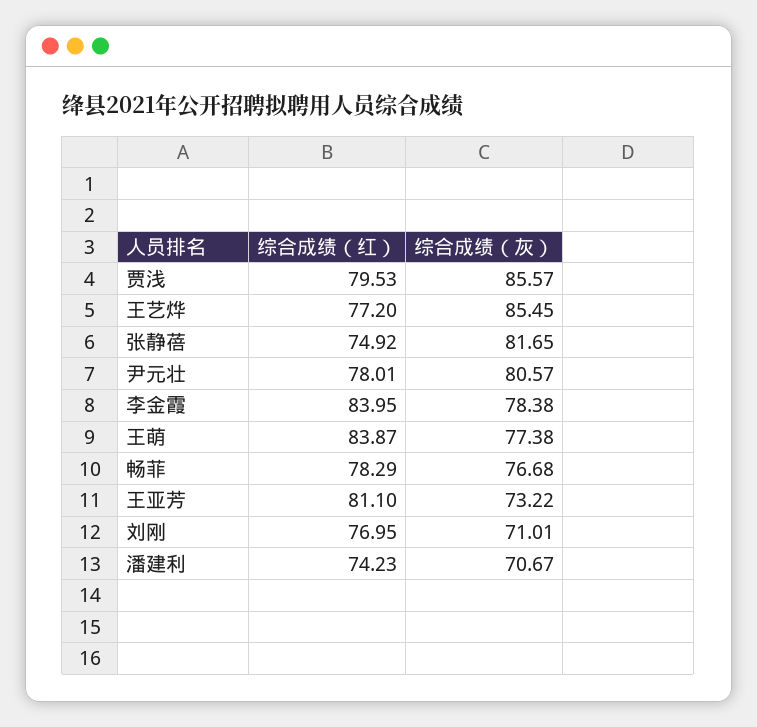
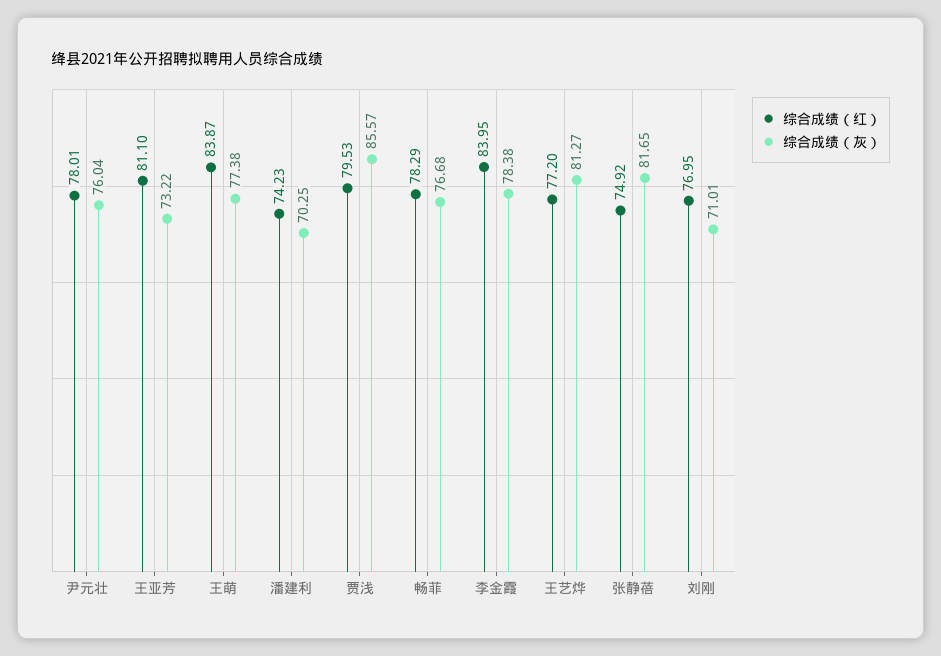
综合成绩（灰）, 王艺烨: 85.45 -> 81.27
综合成绩（灰）, 尹元壮: 80.57 -> 76.04
综合成绩（灰）, 潘建利: 70.67 -> 70.25

